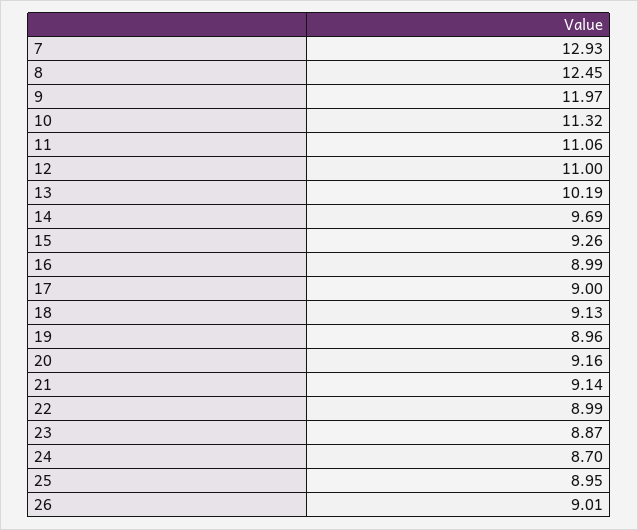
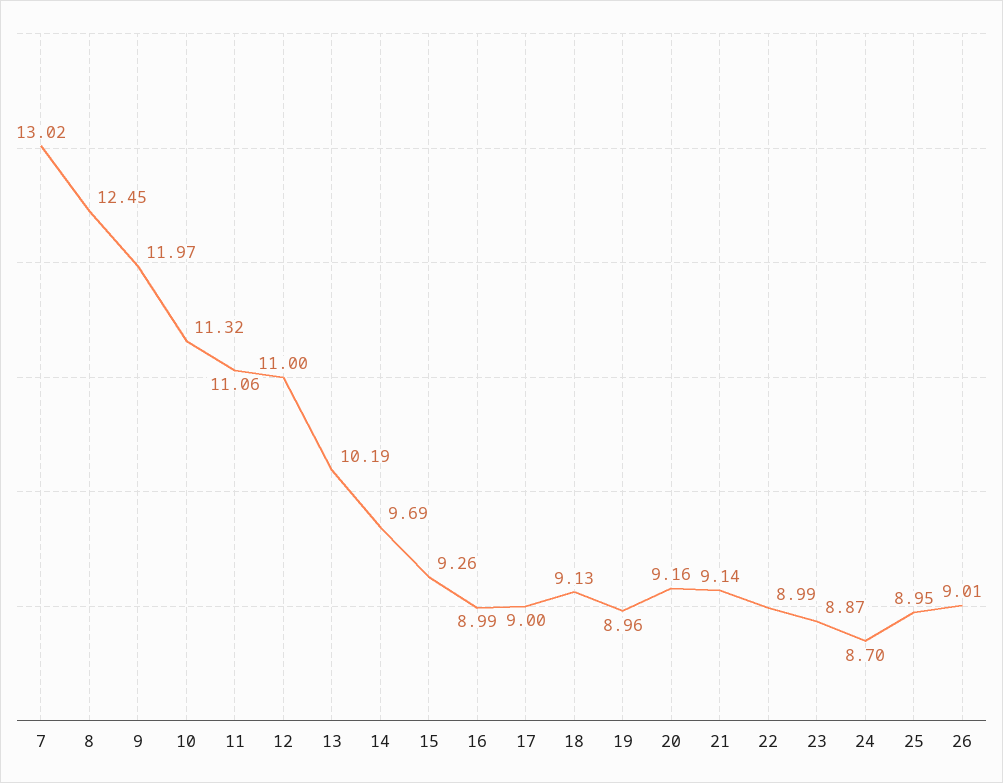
7: 12.93 -> 13.02

